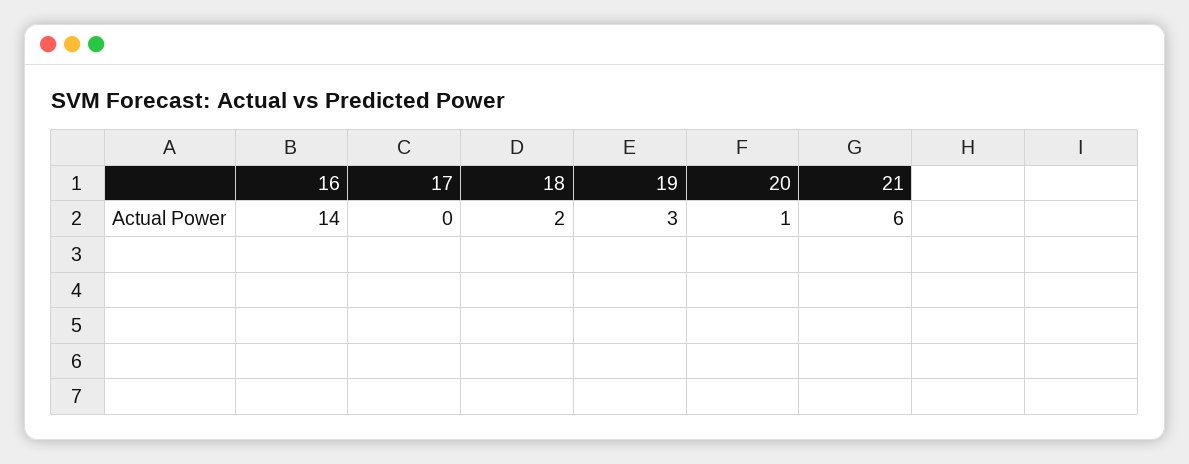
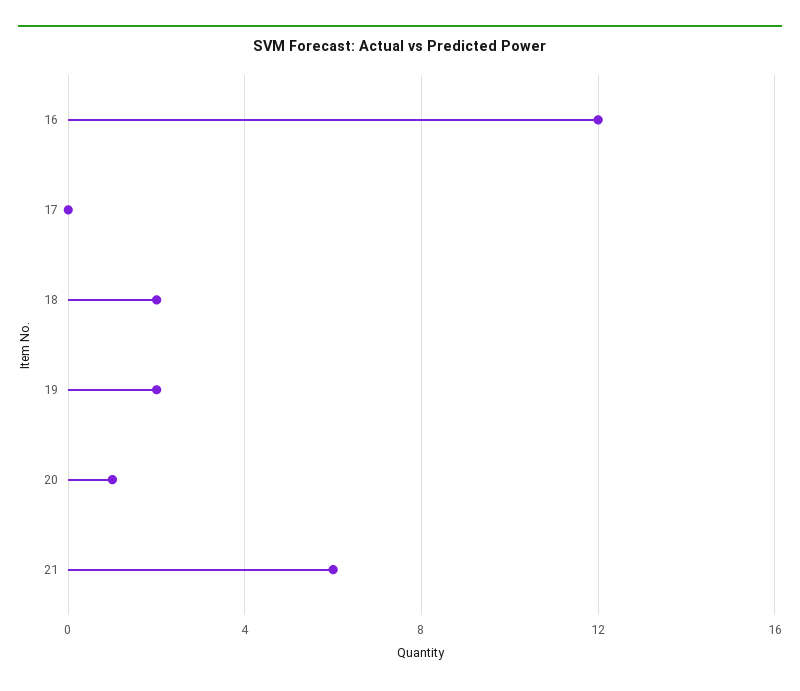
16: 14 -> 12
19: 3 -> 2

